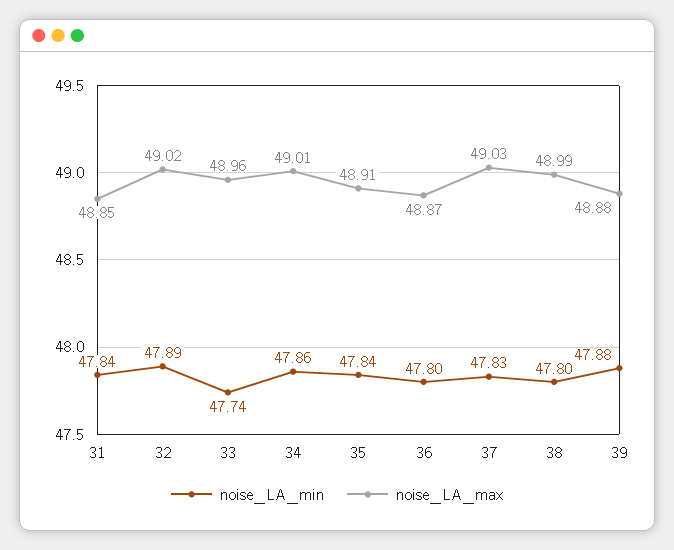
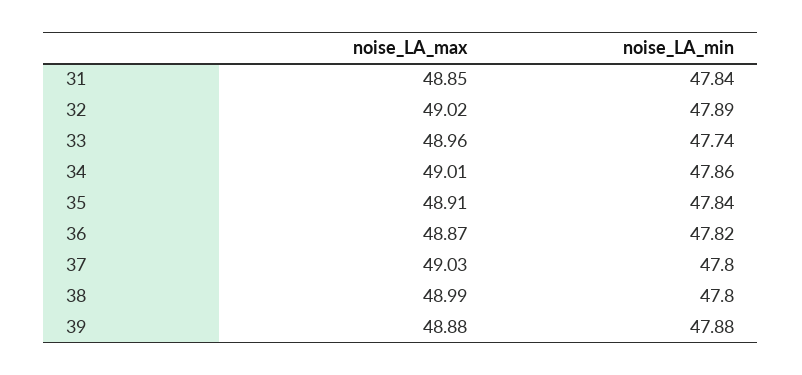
noise_LA_min, 36: 47.8 -> 47.82
noise_LA_min, 37: 47.83 -> 47.8

